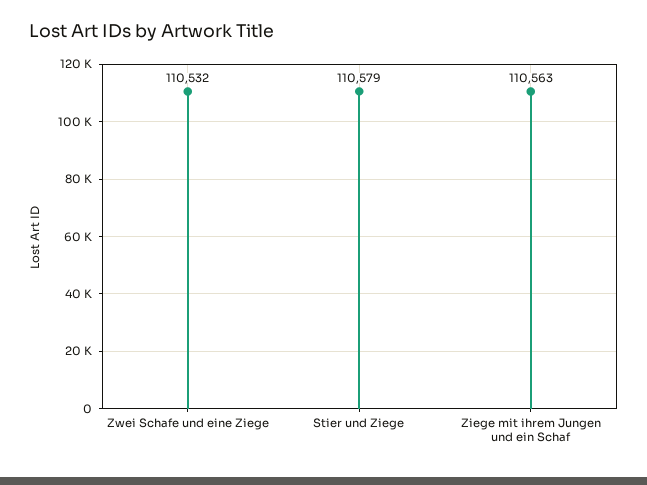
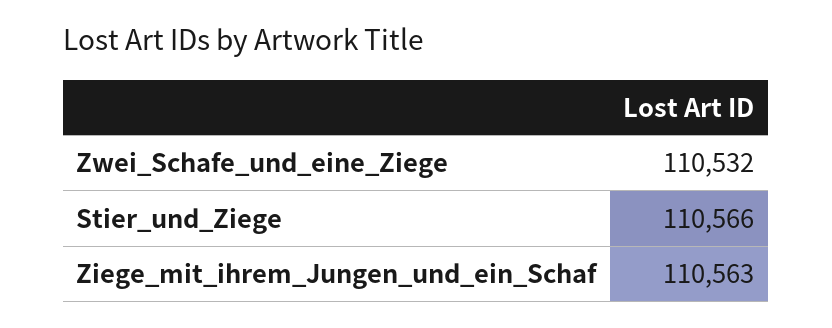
Stier und Ziege: 110579 -> 110566

